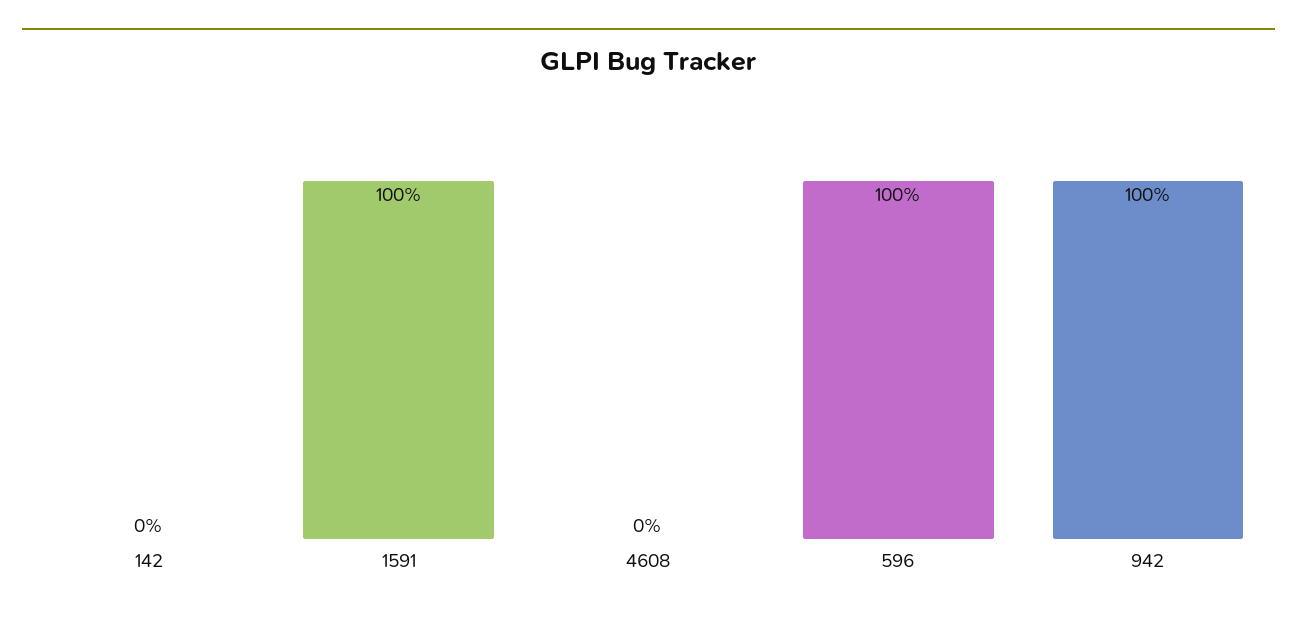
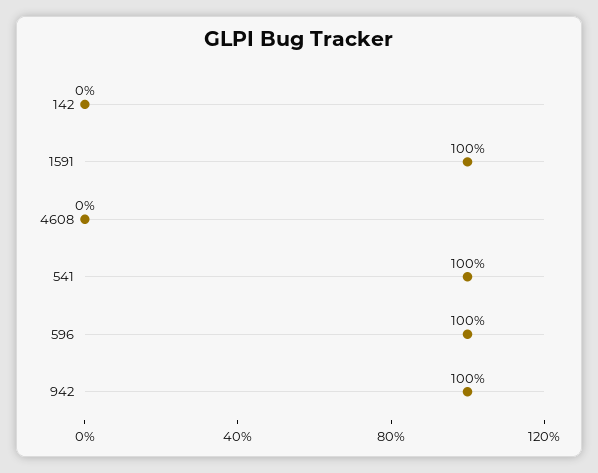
541: none -> 100

